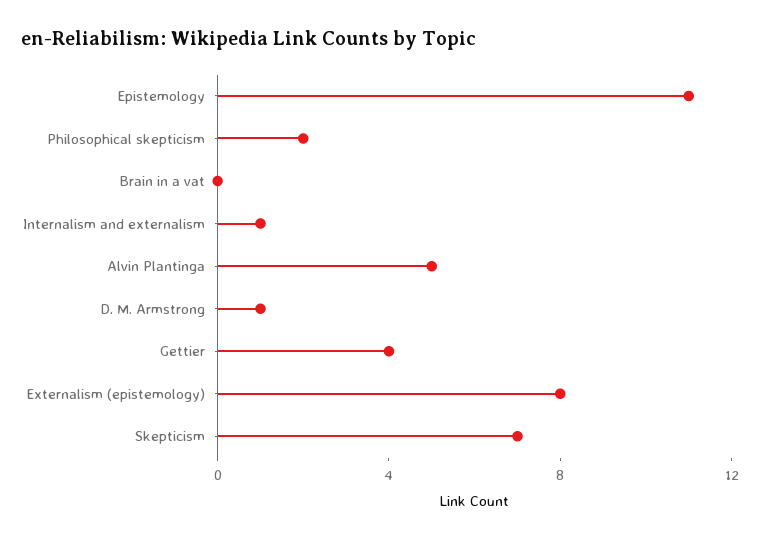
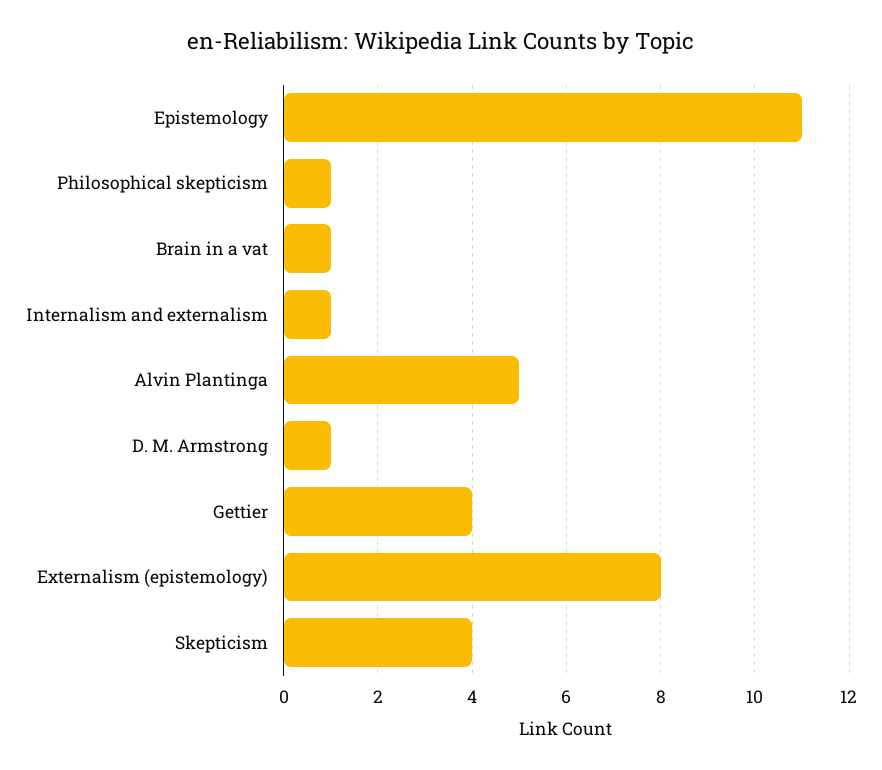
Philosophical skepticism: 2 -> 1
Brain in a vat: 0 -> 1
Skepticism: 7 -> 4

